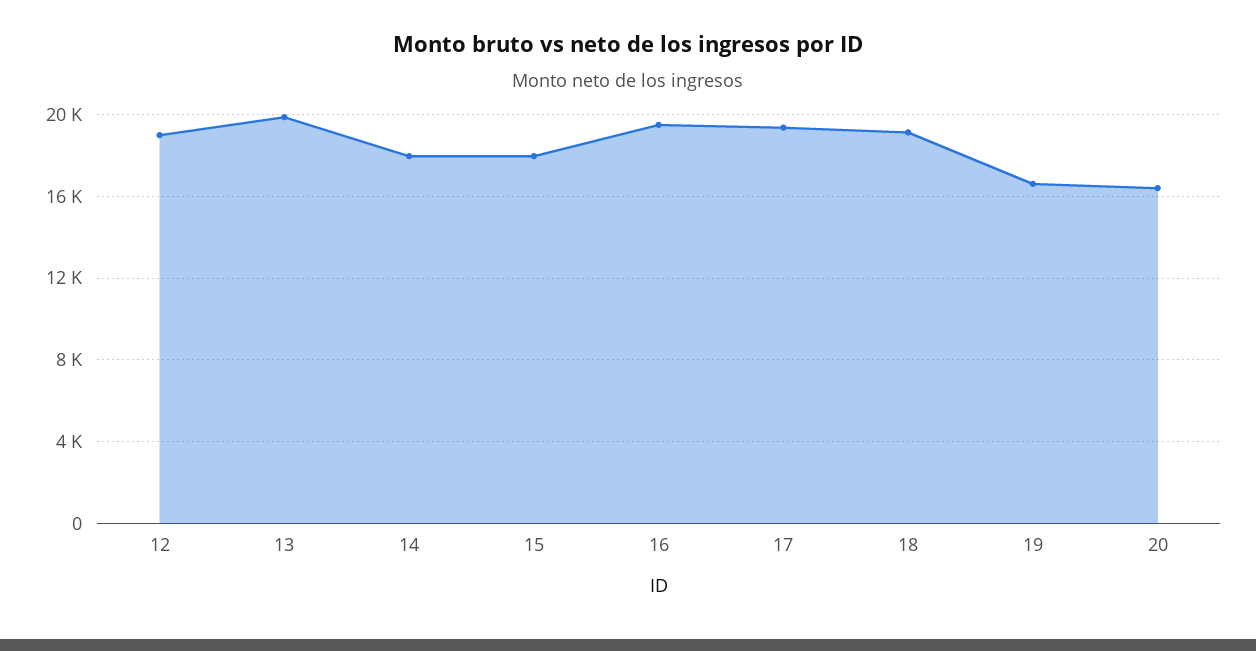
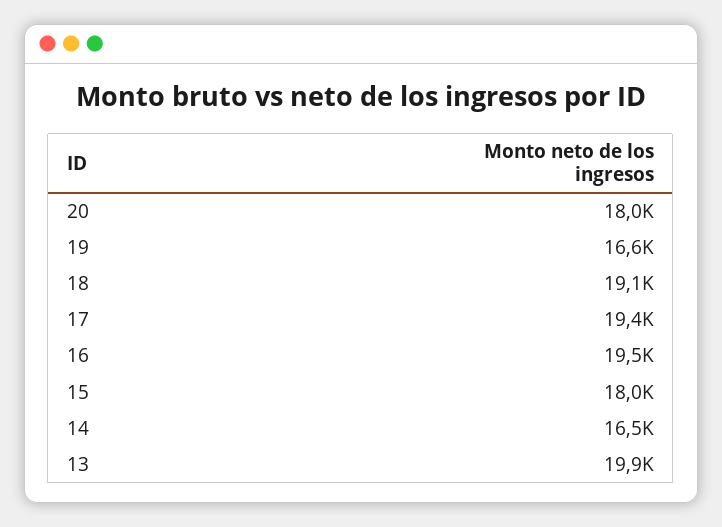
12: 19000 -> none
14: 18000 -> 16500
20: 16500 -> 18000

